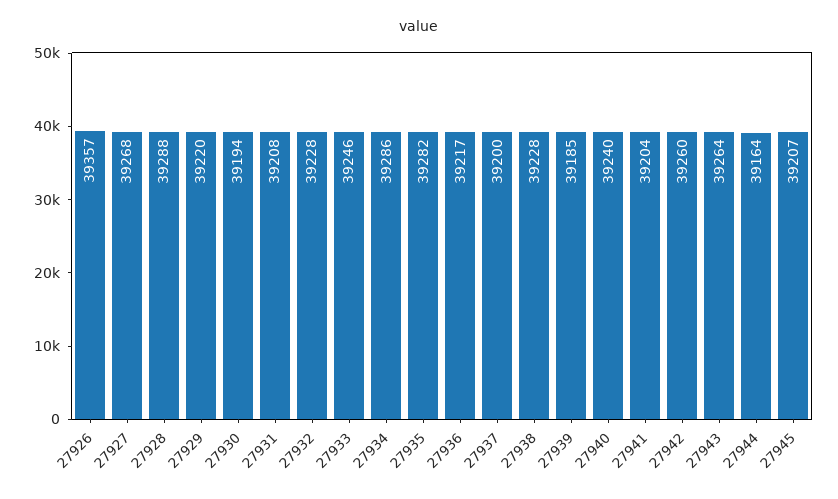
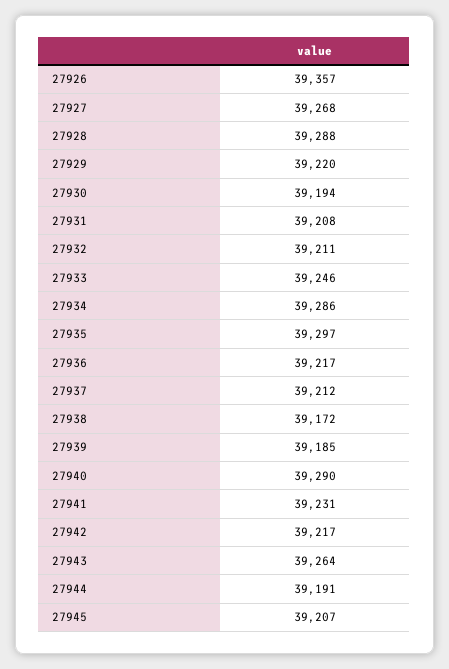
27932: 39228 -> 39211
27935: 39282 -> 39297
27937: 39200 -> 39212
27938: 39228 -> 39172
27940: 39240 -> 39290
27941: 39204 -> 39231
27942: 39260 -> 39217
27944: 39164 -> 39191

